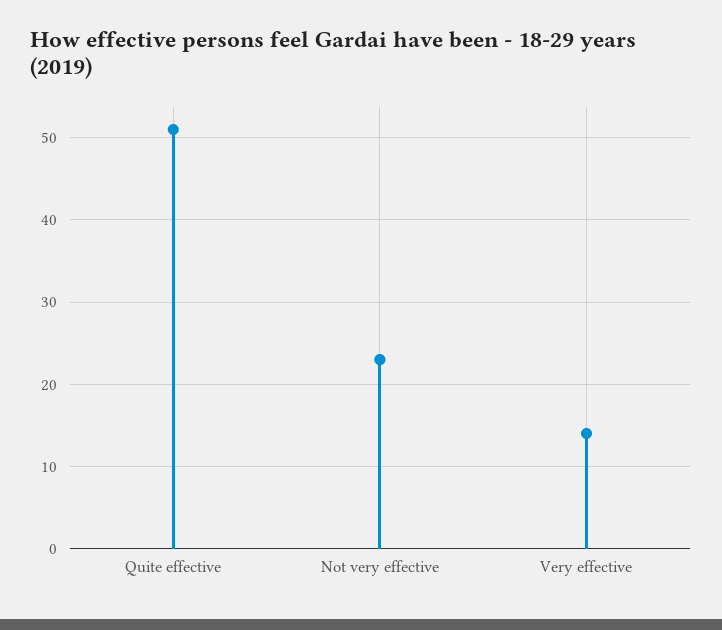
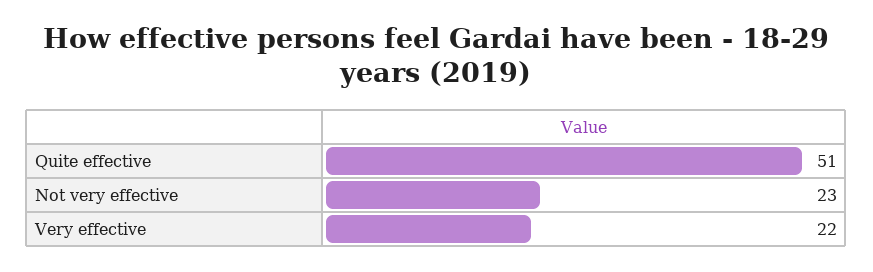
Very effective: 14 -> 22

